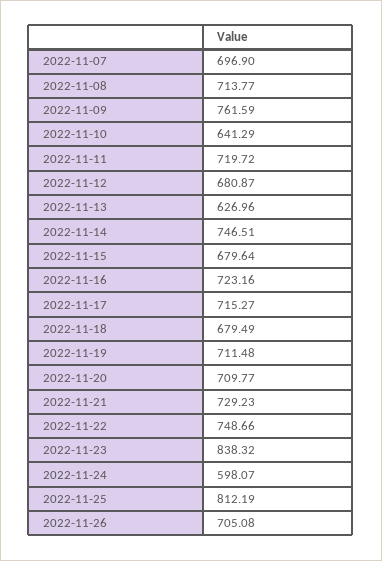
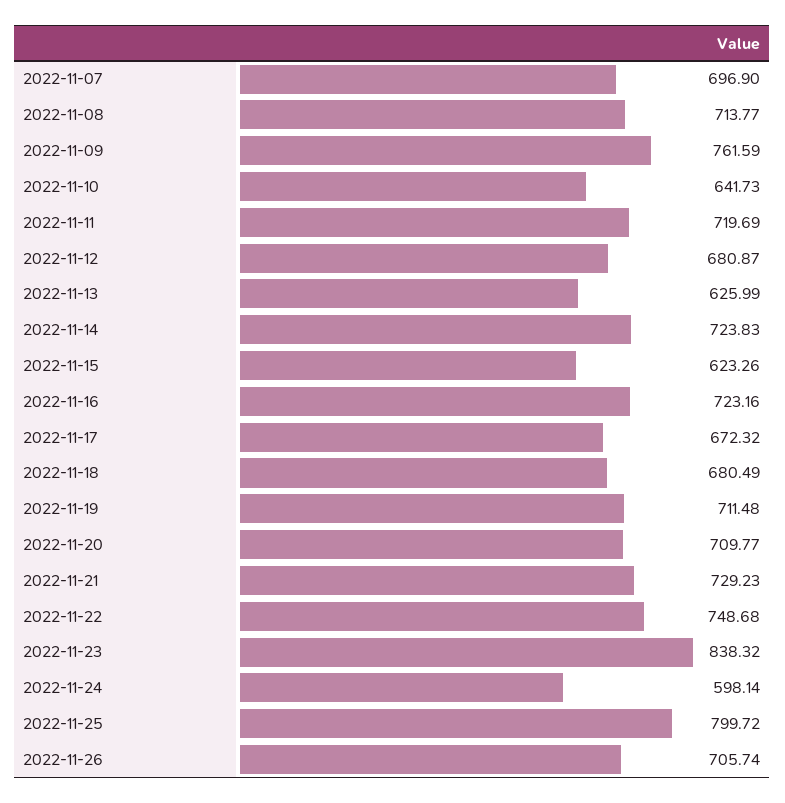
2022-11-10: 641.29 -> 641.73
2022-11-11: 719.72 -> 719.69
2022-11-13: 626.96 -> 625.99
2022-11-14: 746.51 -> 723.83
2022-11-15: 679.64 -> 623.26
2022-11-17: 715.27 -> 672.32
2022-11-18: 679.49 -> 680.49
2022-11-22: 748.66 -> 748.68
2022-11-24: 598.07 -> 598.14
2022-11-25: 812.19 -> 799.72
2022-11-26: 705.08 -> 705.74

